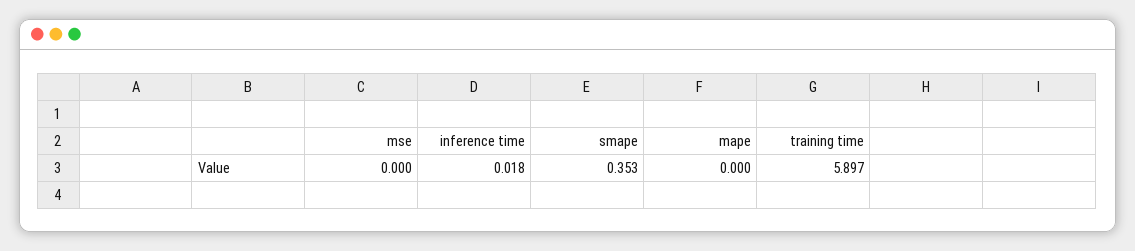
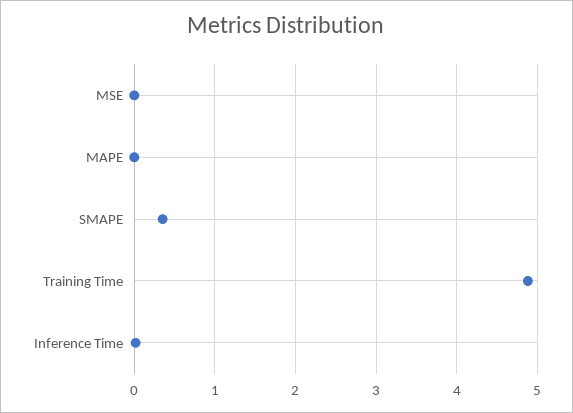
training time: 5.897 -> 4.9

